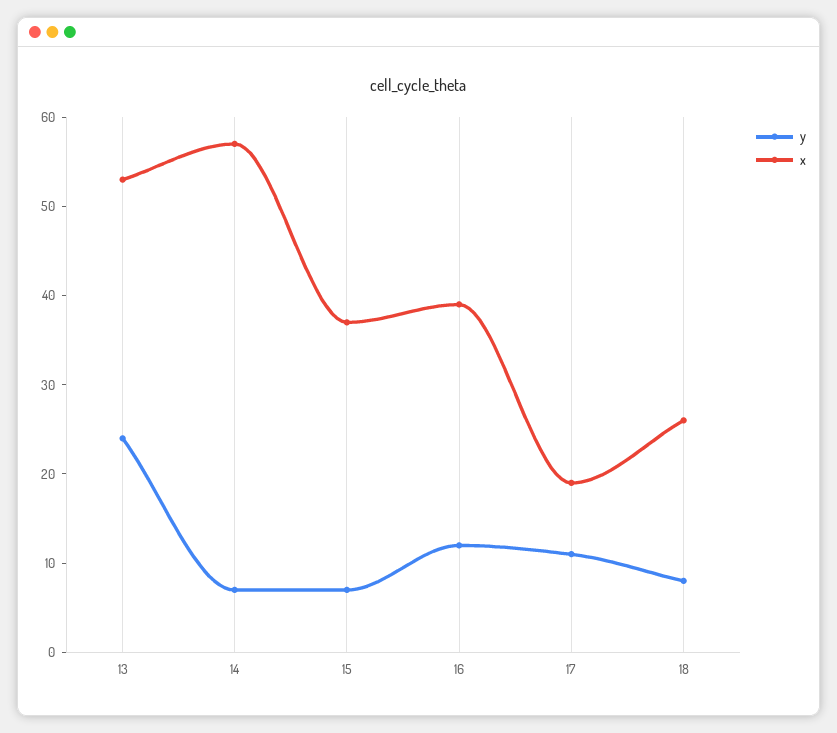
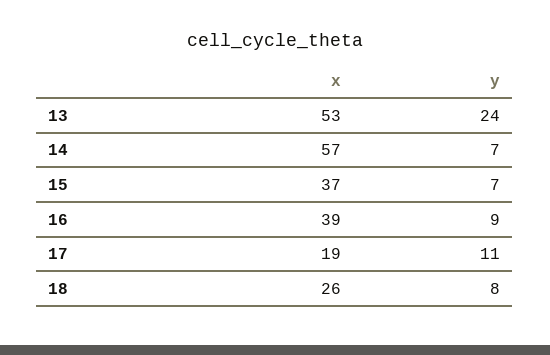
y, 16: 12 -> 9

